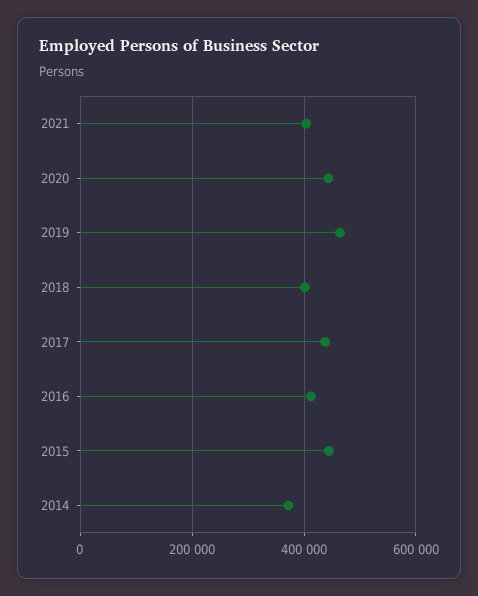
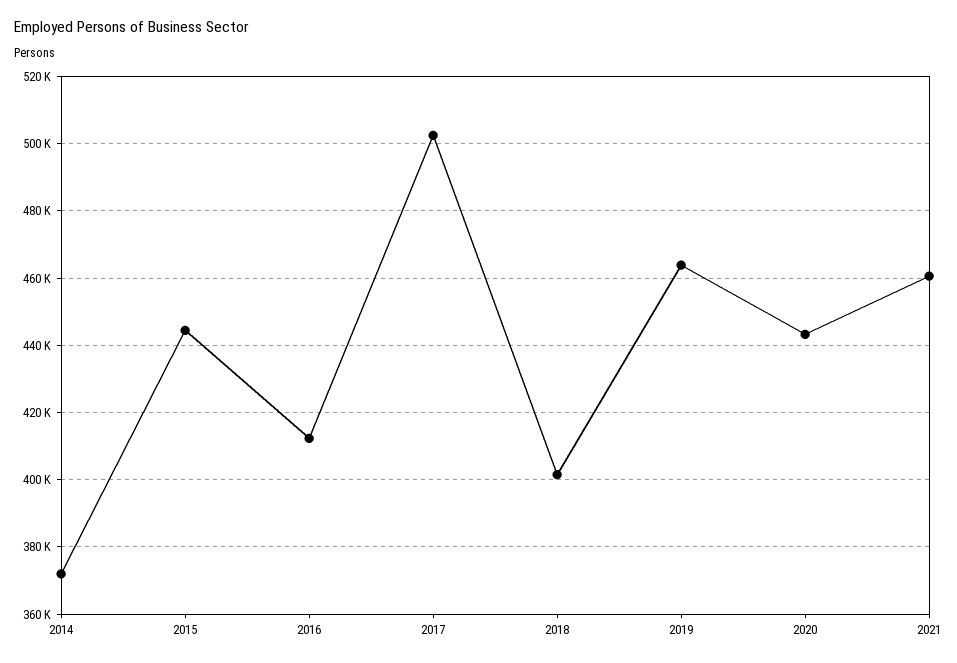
2021: 400000 -> 460000
2017: 440000 -> 502000

